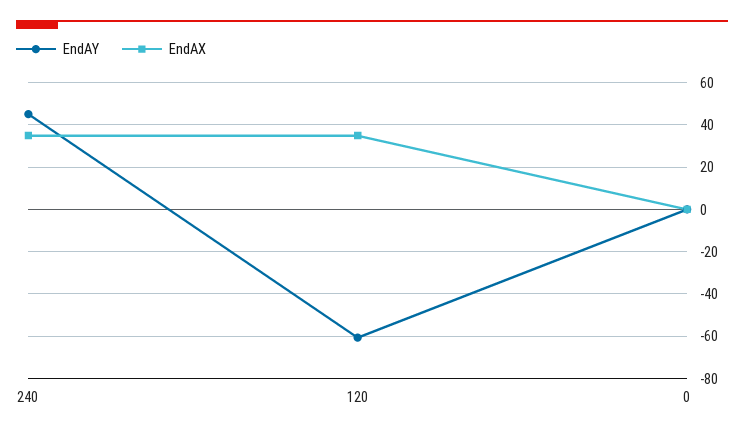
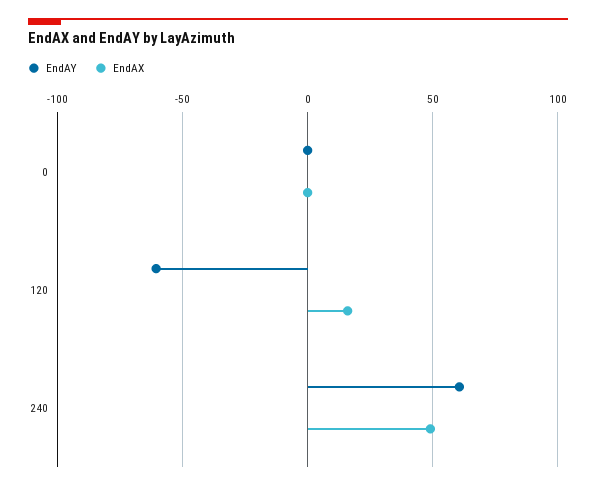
EndAY, 240: 45 -> 60
EndAX, 240: 35 -> 50
EndAX, 120: 35 -> 15

